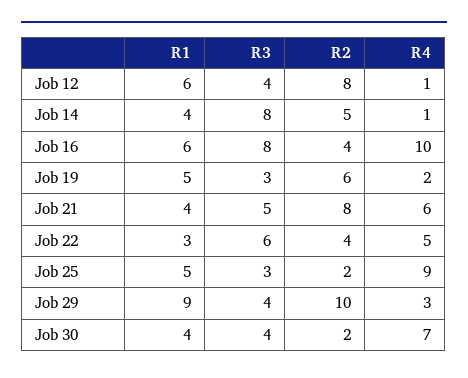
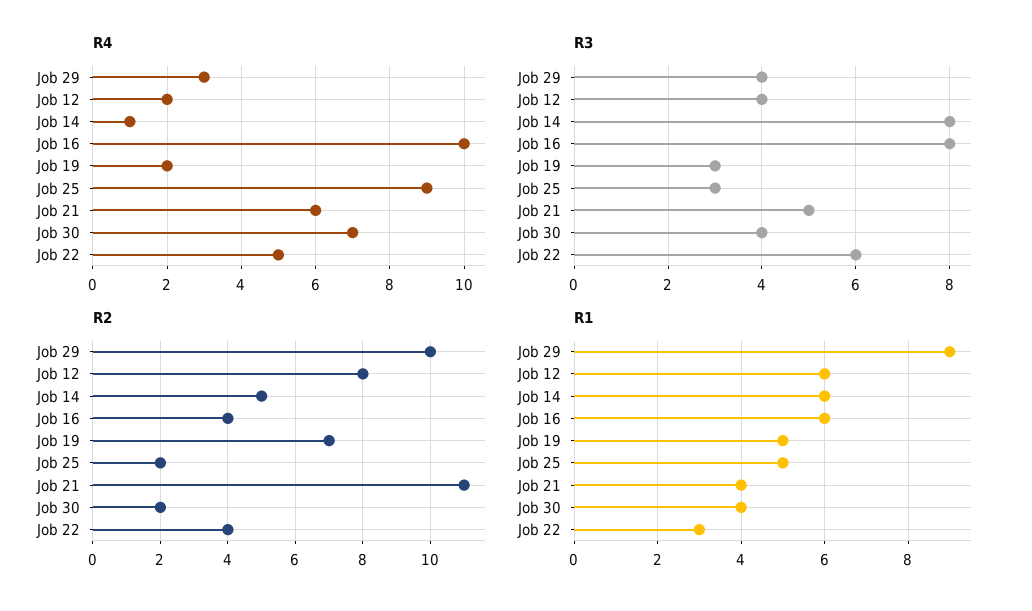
R4, Job 12: 1 -> 2
R1, Job 14: 4 -> 6
R2, Job 19: 6 -> 7
R2, Job 21: 8 -> 11

